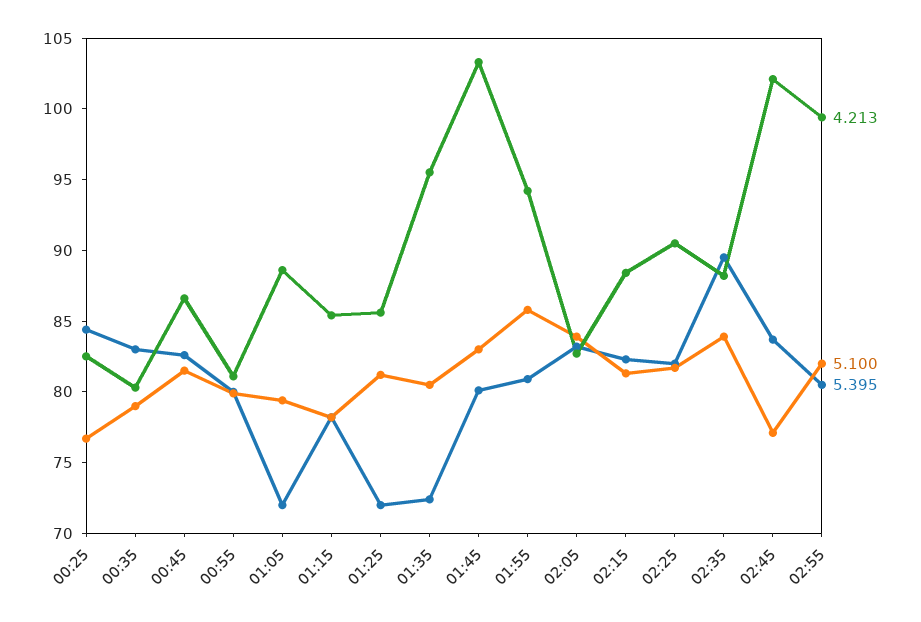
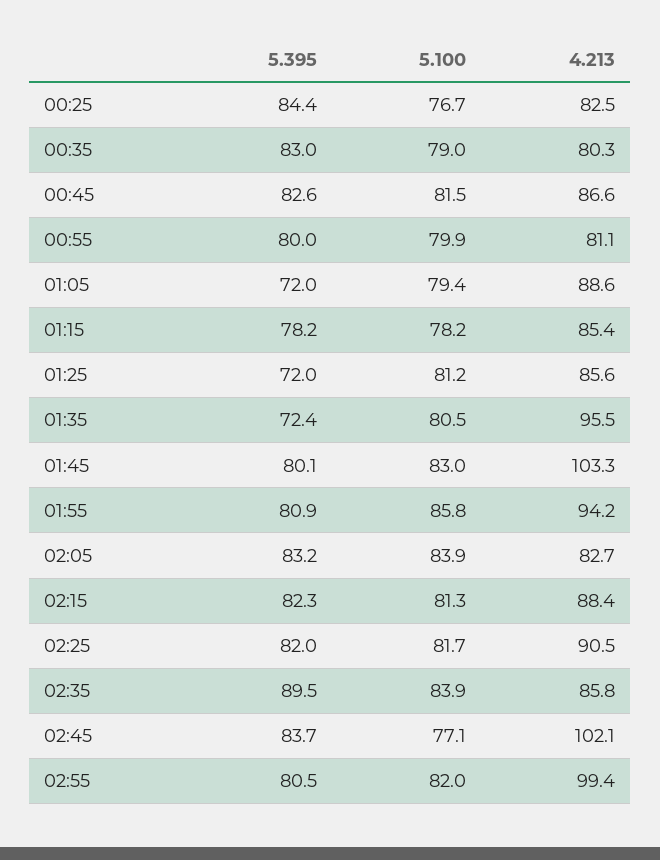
4.213, 02:35: 88 -> 85.8

